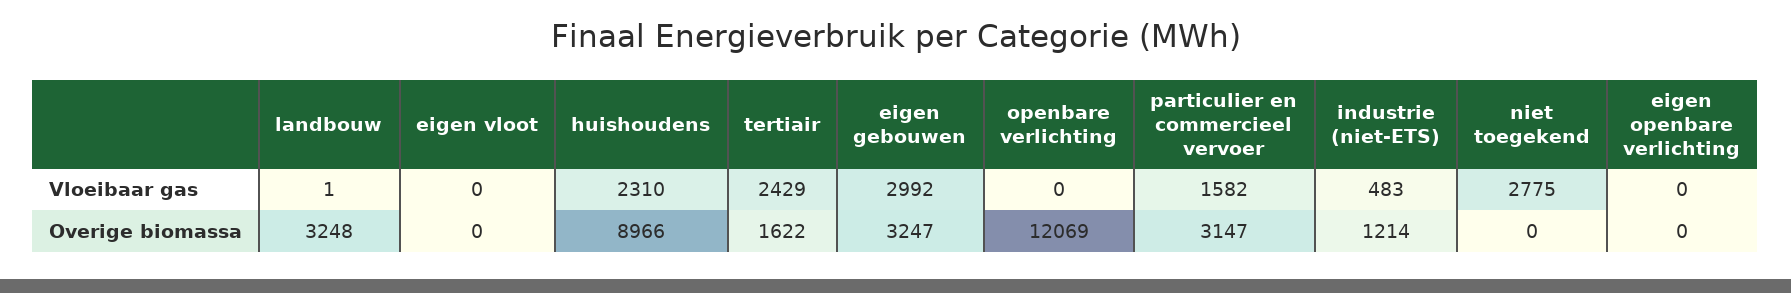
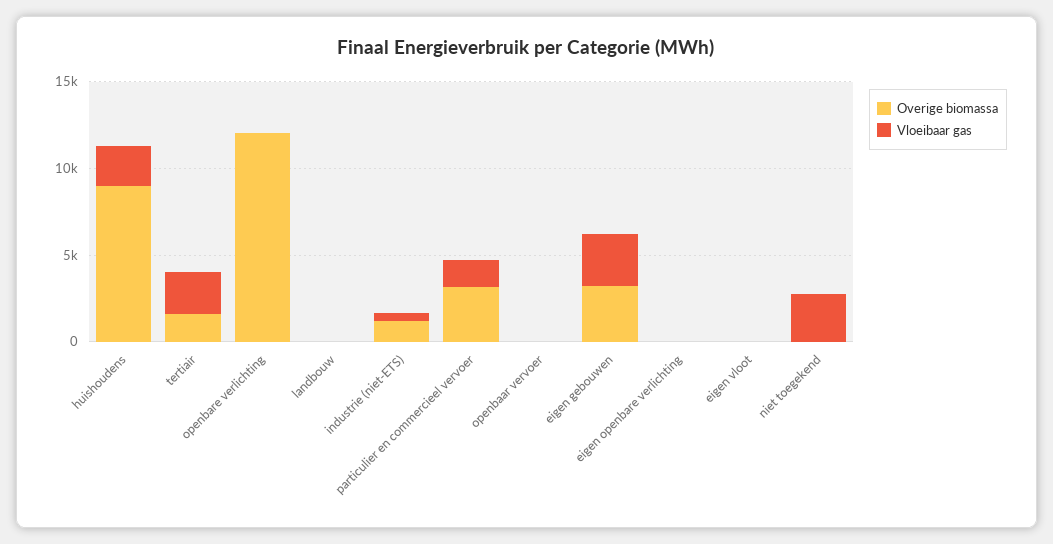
Overige biomassa, landbouw: 3248 -> 0
Overige biomassa, openbaar vervoer: none -> 0
Vloeibaar gas, openbaar vervoer: none -> 0

